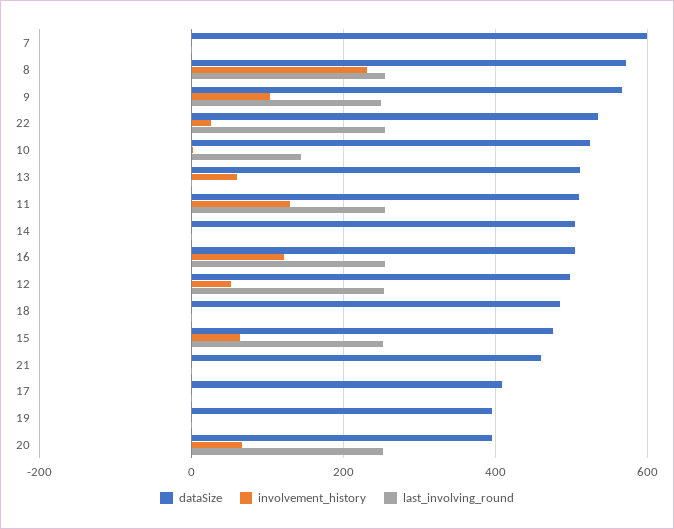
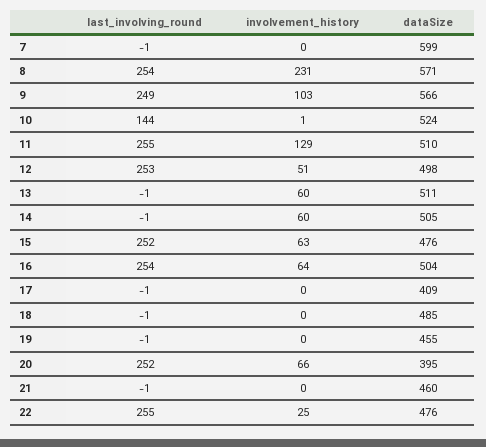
dataSize, 22: 540 -> 476
involvement_history, 14: 0 -> 60
involvement_history, 16: 120 -> 64
dataSize, 19: 400 -> 455

